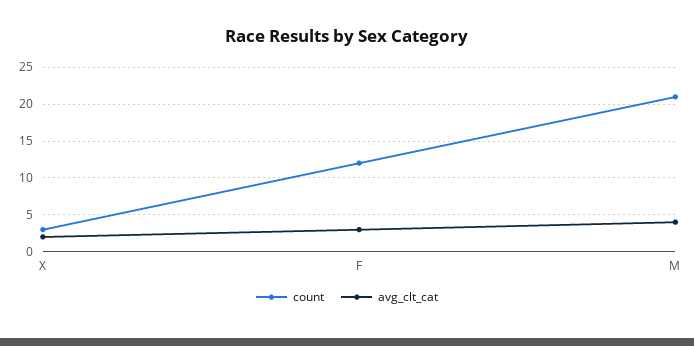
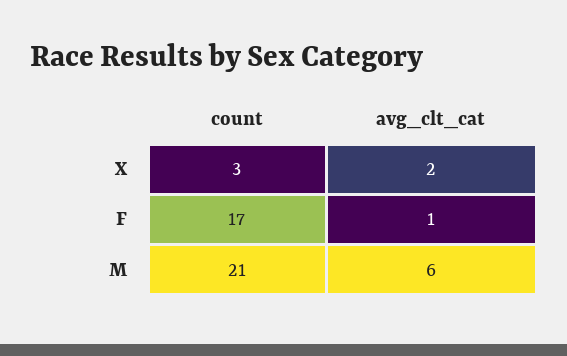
count, F: 12 -> 17
avg_clt_cat, F: 3 -> 1
avg_clt_cat, M: 4 -> 6

